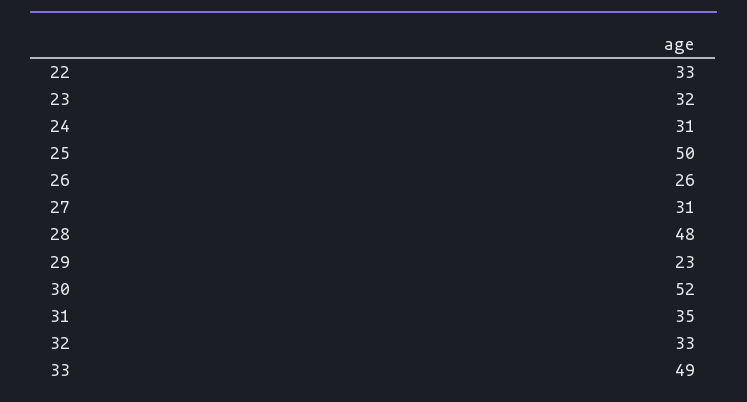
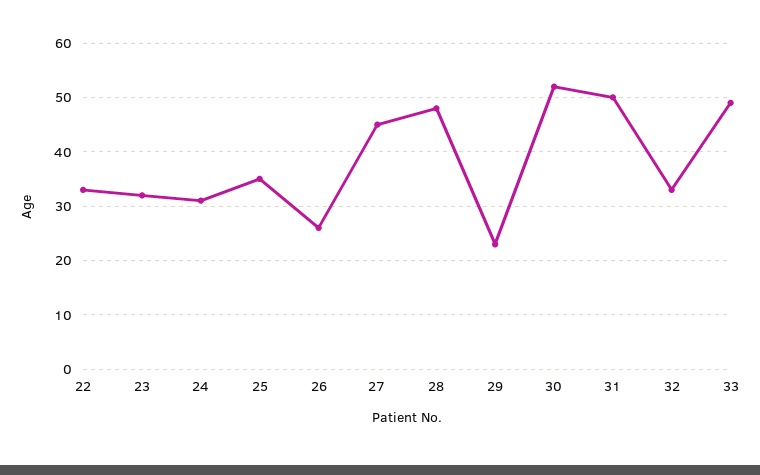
25: 50 -> 35
27: 31 -> 45
31: 35 -> 50

